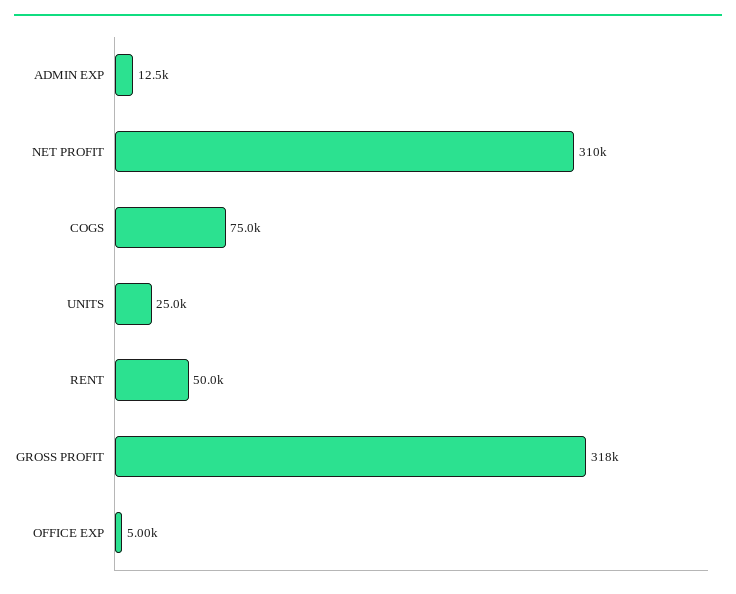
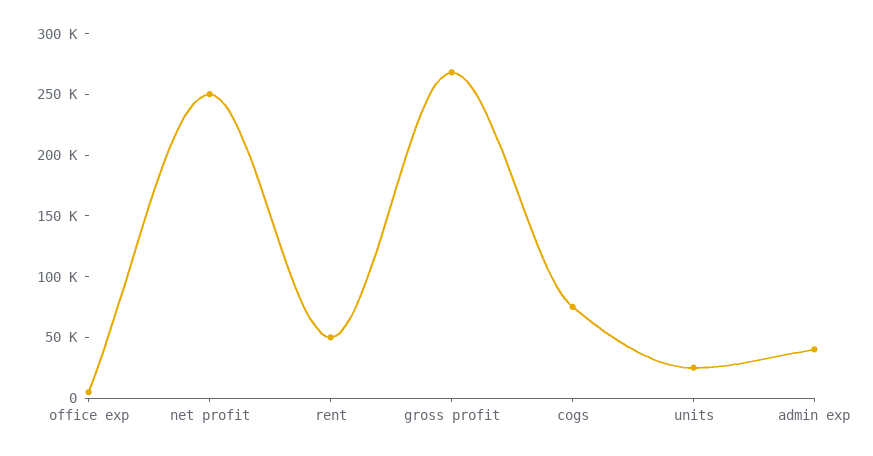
ADMIN EXP: 12500 -> 40000
NET PROFIT: 310000 -> 250000
GROSS PROFIT: 318000 -> 270000

